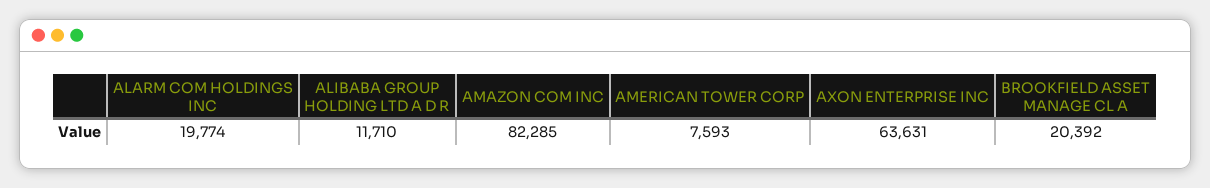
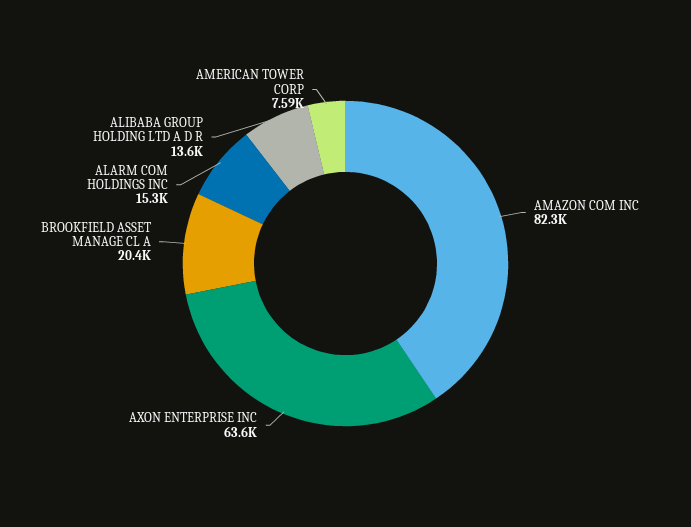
ALARM COM HOLDINGS INC: 19774 -> 15300
ALIBABA GROUP HOLDING LTD A D R: 11710 -> 13600

